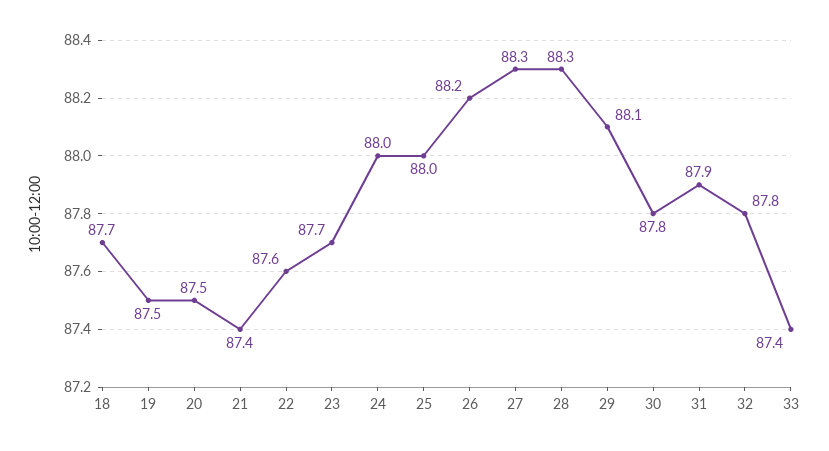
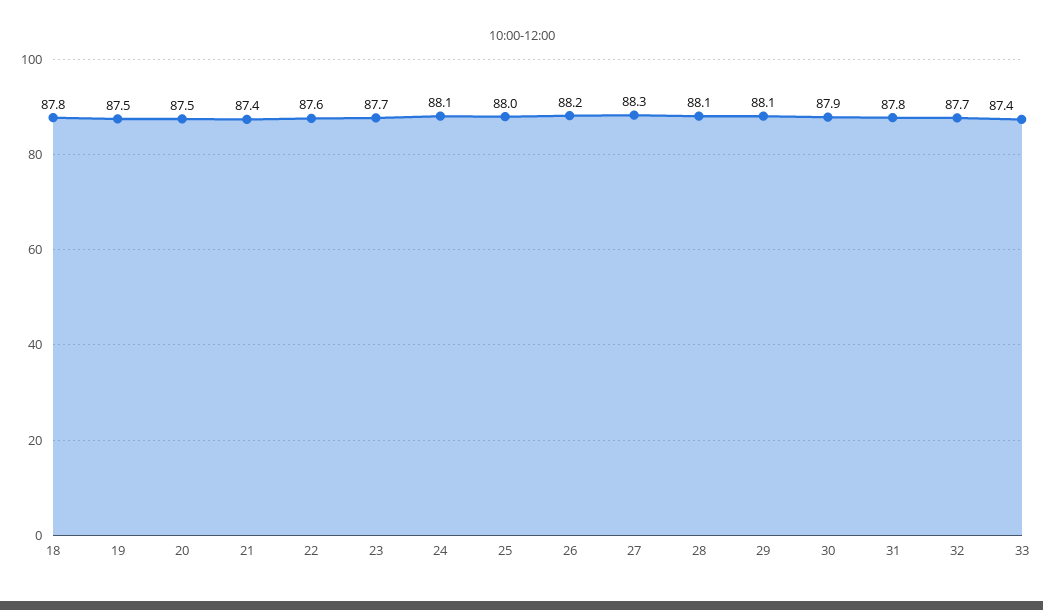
18: 87.7 -> 87.8
24: 88 -> 88.1
28: 88.3 -> 88.1
30: 87.8 -> 87.9
31: 87.9 -> 87.8
32: 87.8 -> 87.7

